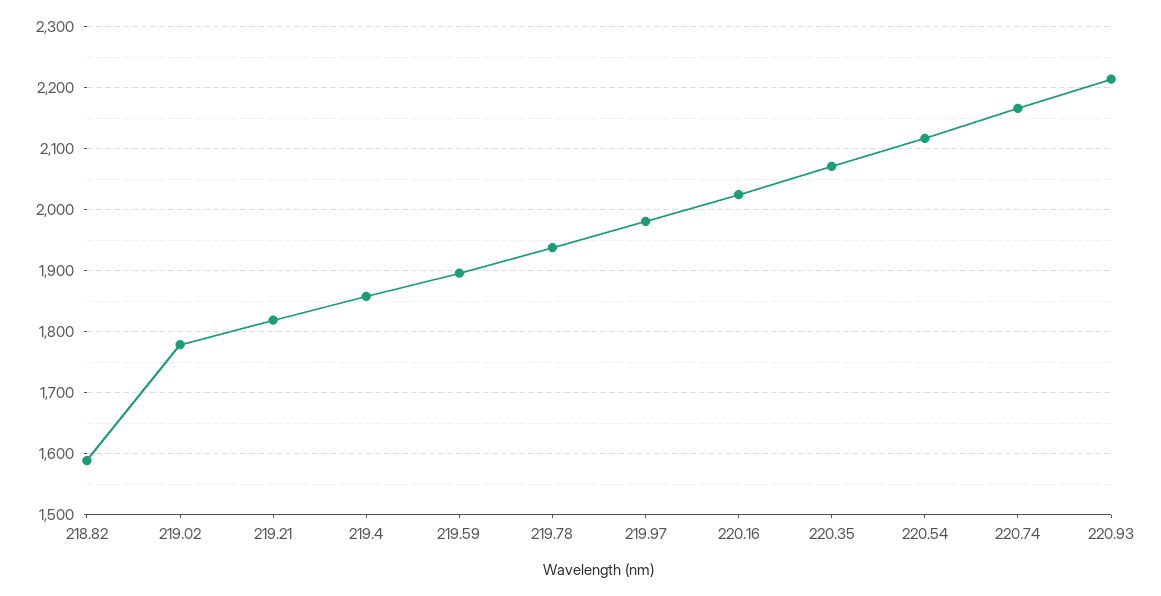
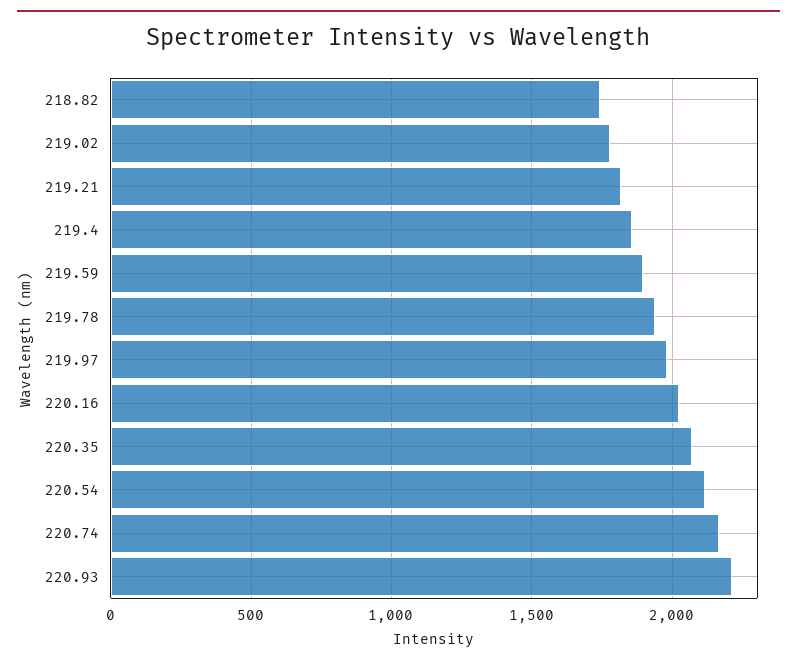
218.82: 1590 -> 1750

